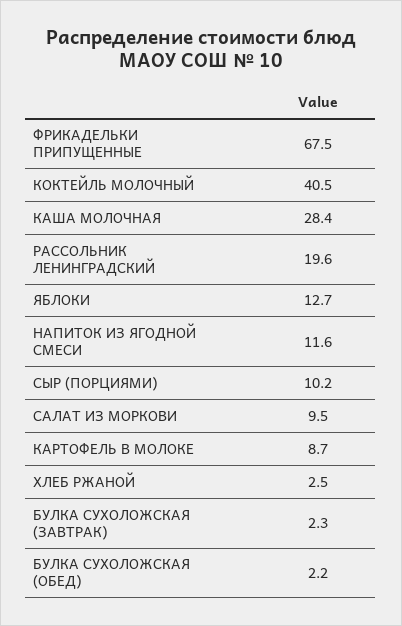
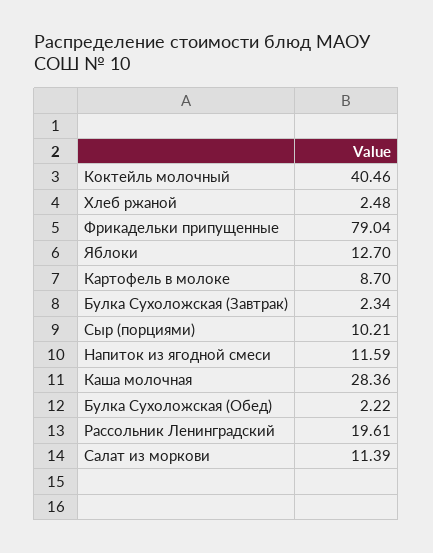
ФРИКАДЕЛЬКИ ПРИПУЩЕННЫЕ: 67.5 -> 79.04
САЛАТ ИЗ МОРКОВИ: 9.5 -> 11.39

